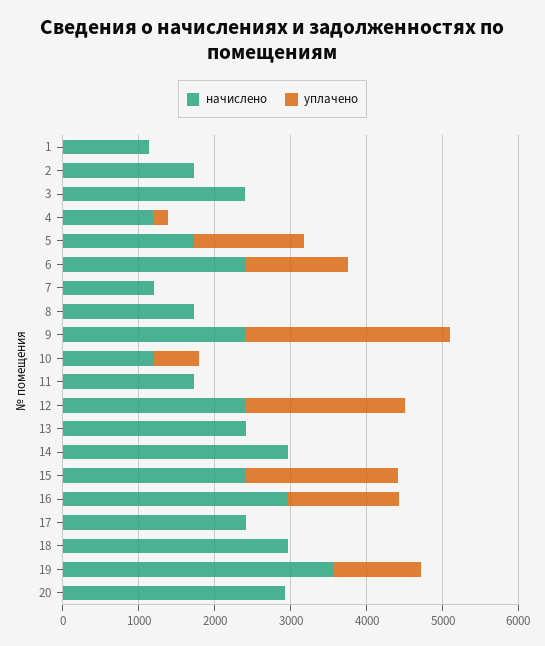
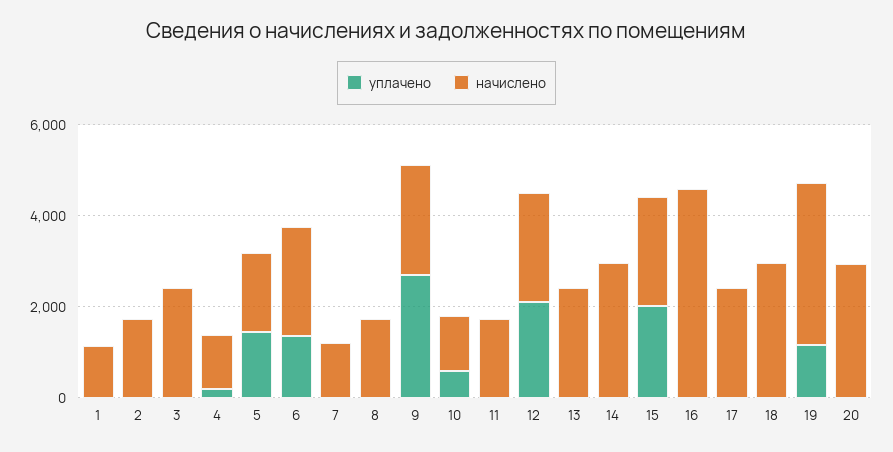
начислено, 16: 3000 -> 4500
уплачено, 16: 1400 -> 0

